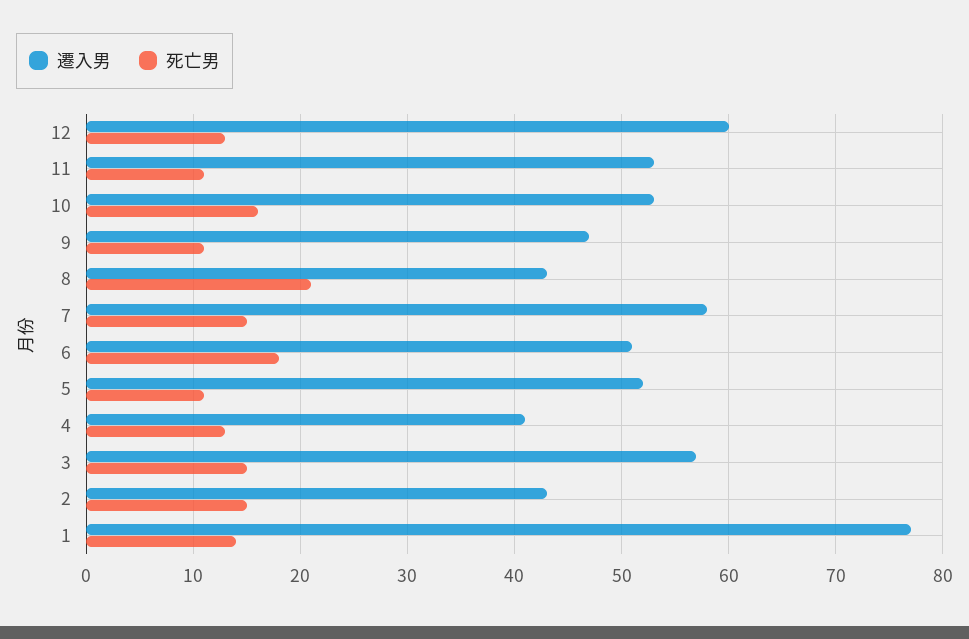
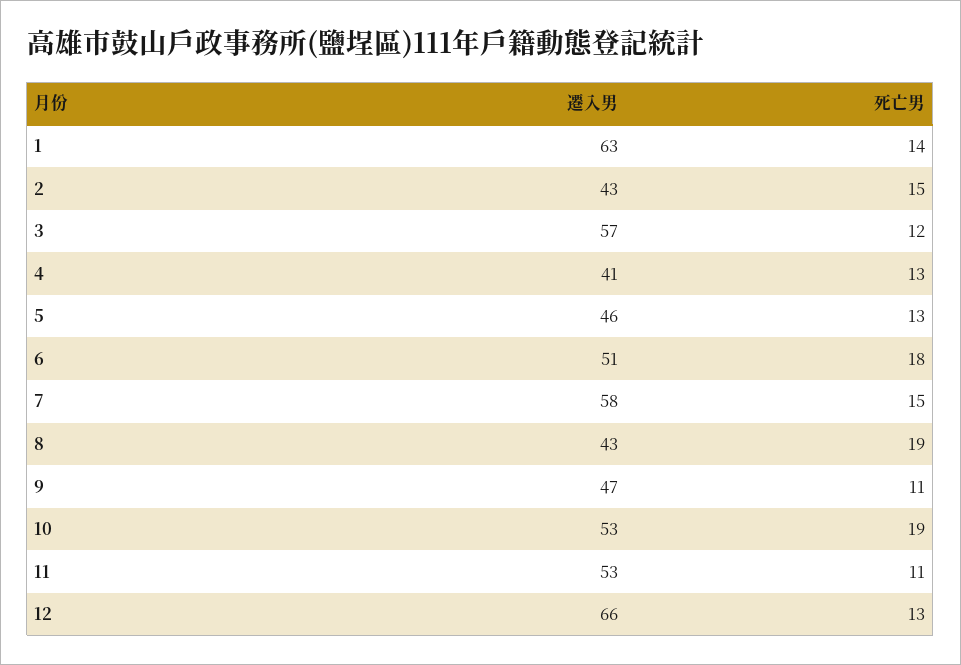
遷入男, 12: 60 -> 66
死亡男, 10: 16 -> 19
死亡男, 8: 21 -> 19
遷入男, 5: 52 -> 46
死亡男, 5: 11 -> 13
死亡男, 3: 15 -> 12
遷入男, 1: 77 -> 63

